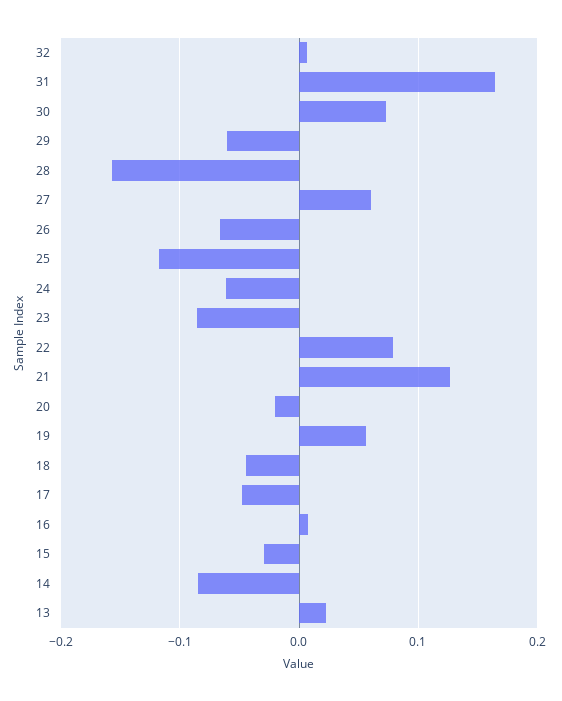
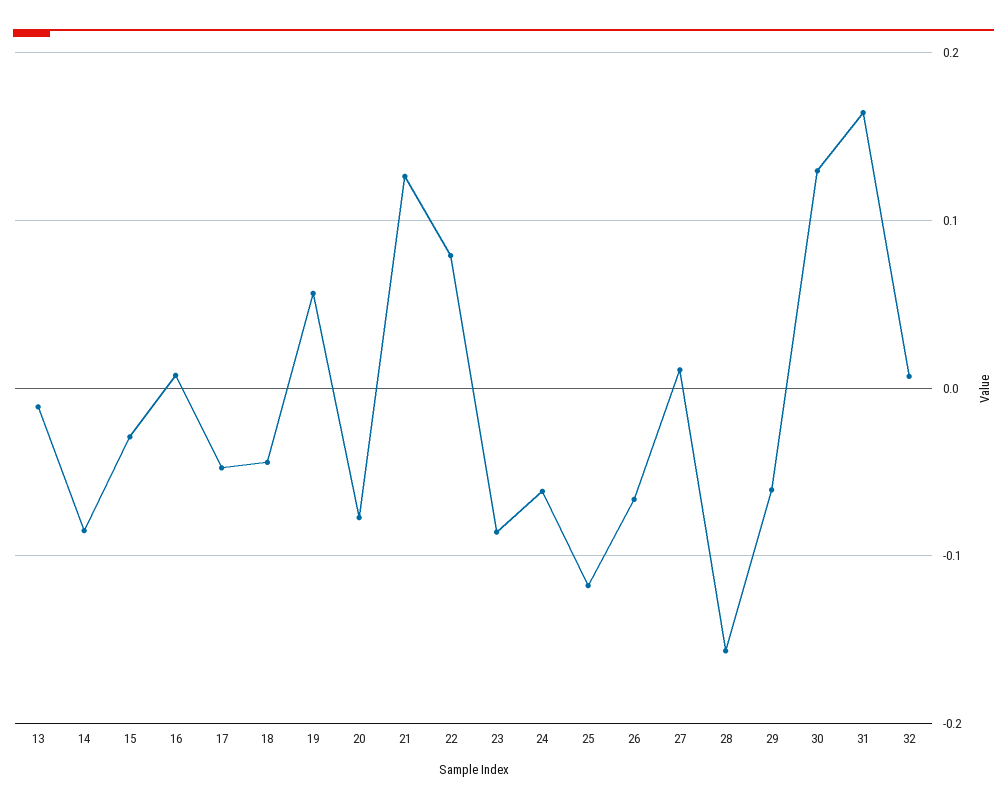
30: 0.07 -> 0.13
27: 0.06 -> 0.01
20: -0.02 -> -0.08
13: 0.02 -> -0.01

